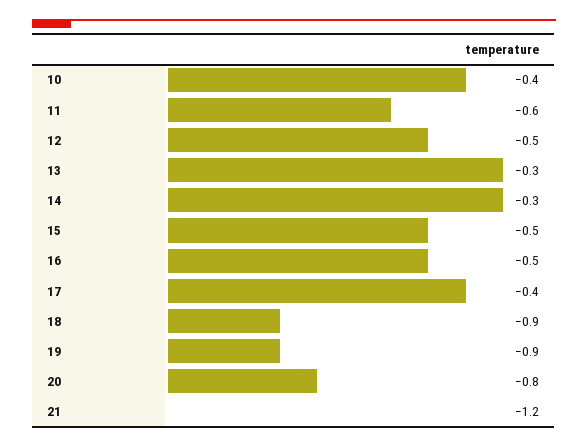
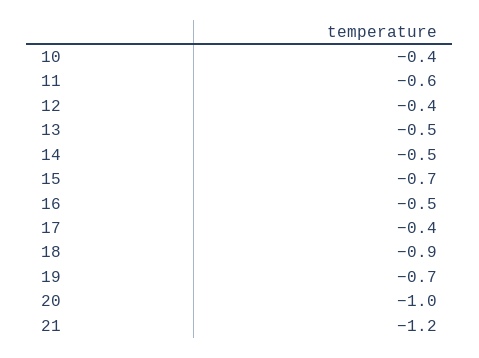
12: -0.5 -> -0.4
13: -0.3 -> -0.5
14: -0.3 -> -0.5
15: -0.5 -> -0.7
19: -0.9 -> -0.7
20: -0.8 -> -1

